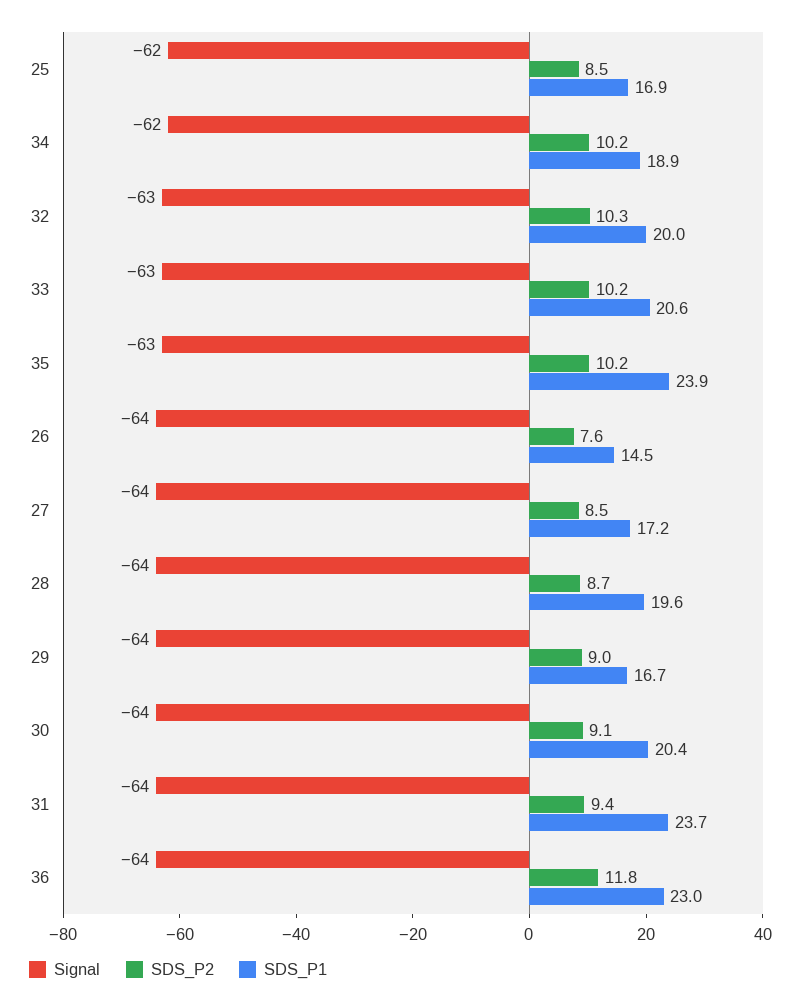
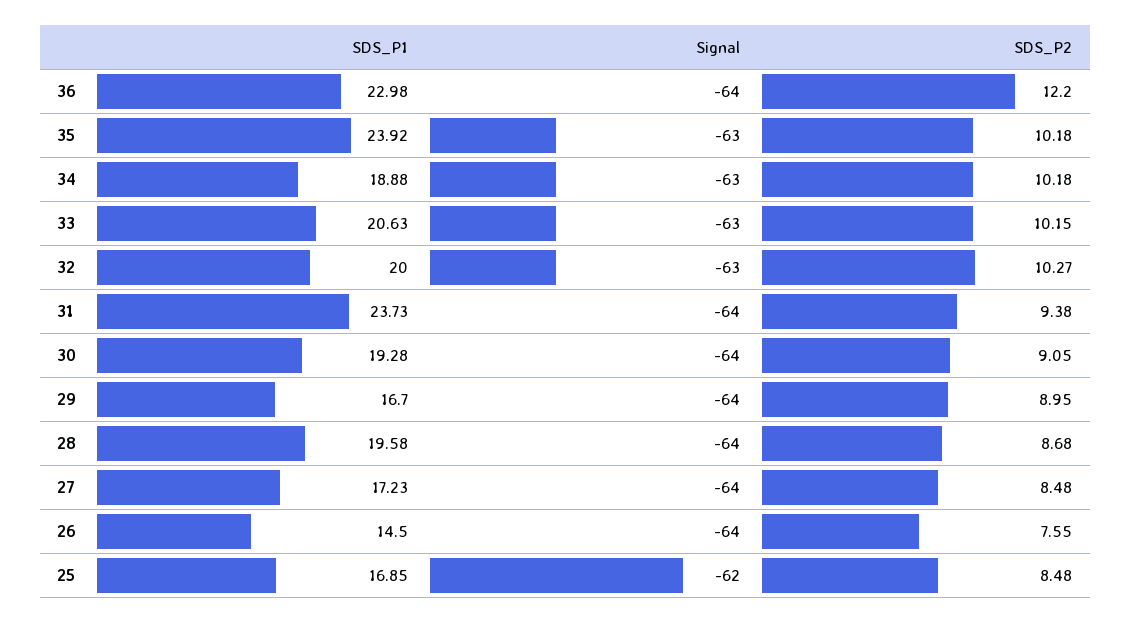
Signal, 34: -62 -> -63
SDS_P1, 30: 20.4 -> 19.28
SDS_P2, 36: 11.8 -> 12.2

